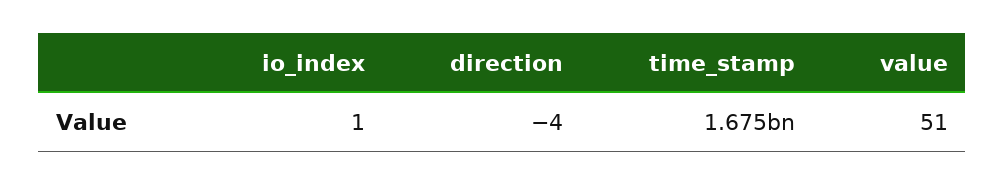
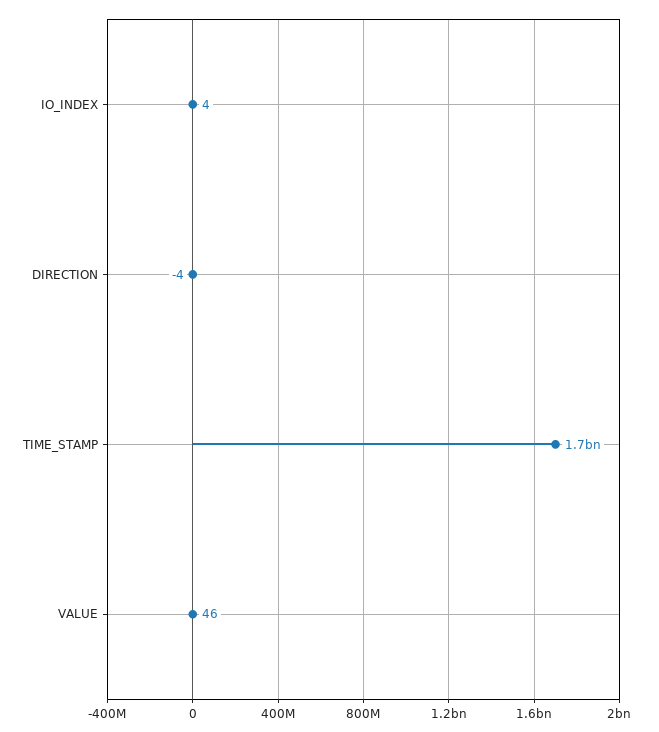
io_index: 1 -> 4
value: 51 -> 46

